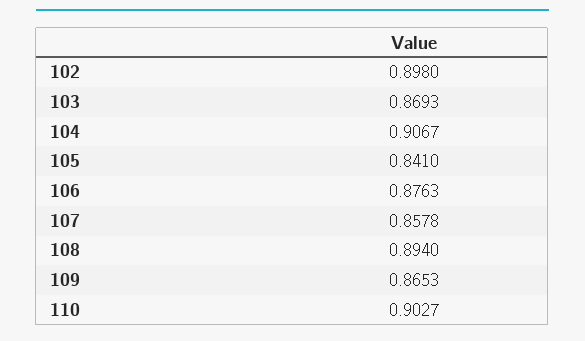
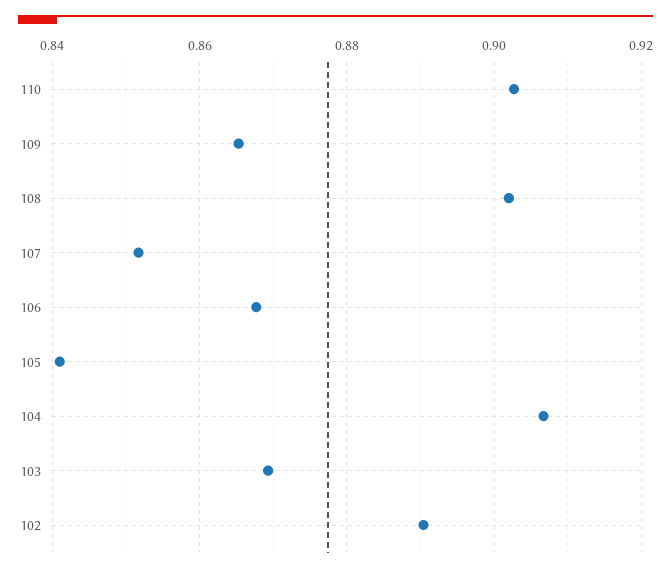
102: 0.898 -> 0.89
106: 0.8763 -> 0.868
107: 0.8578 -> 0.852
108: 0.894 -> 0.902

